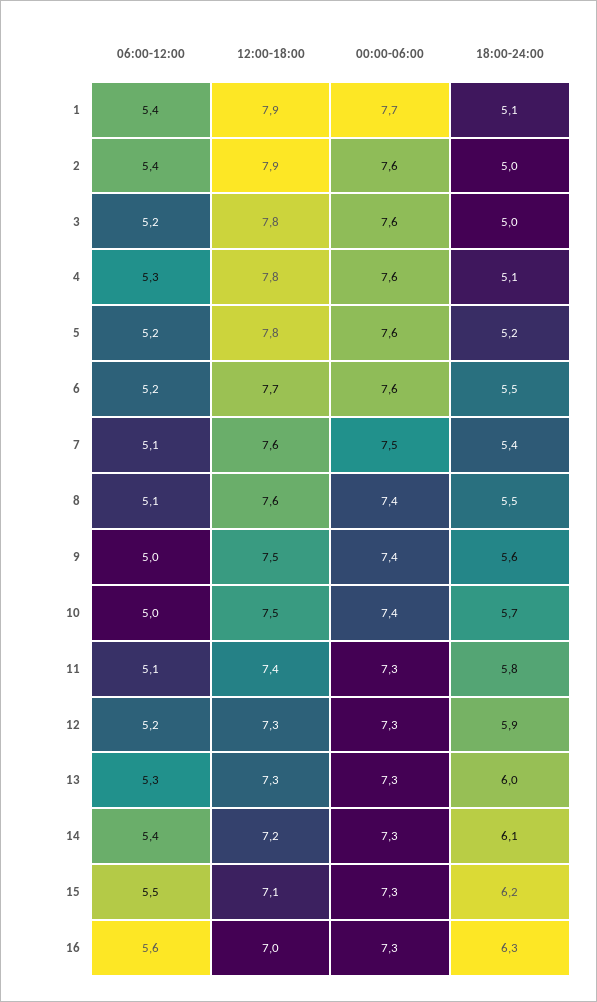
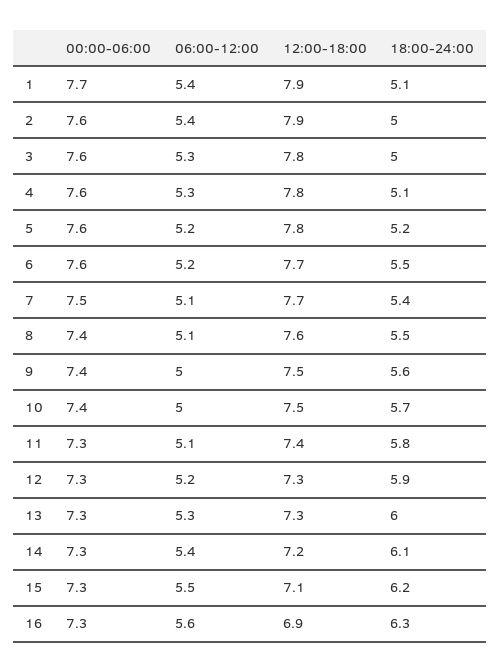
06:00-12:00, 3: 5.2 -> 5.3
12:00-18:00, 7: 7.6 -> 7.7
12:00-18:00, 16: 7 -> 6.9

